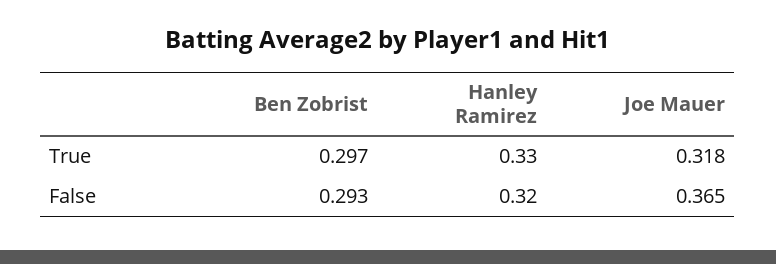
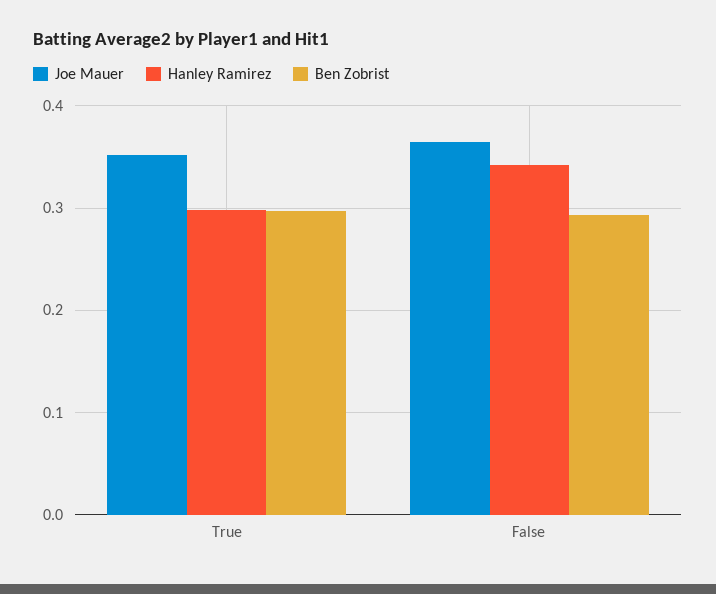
Hanley Ramirez, True: 0.33 -> 0.3
Joe Mauer, True: 0.318 -> 0.35
Hanley Ramirez, False: 0.32 -> 0.34

